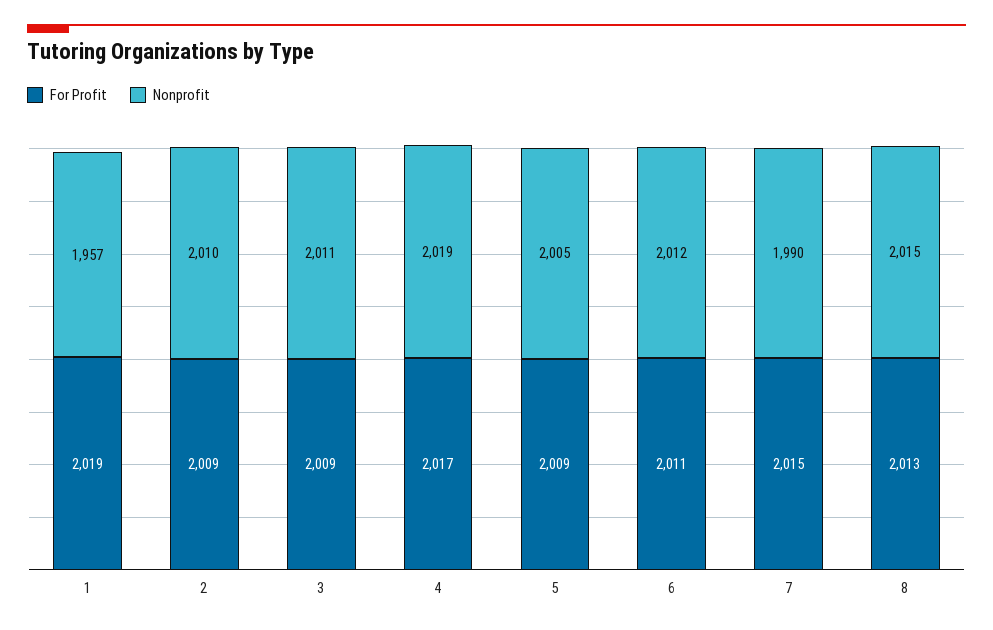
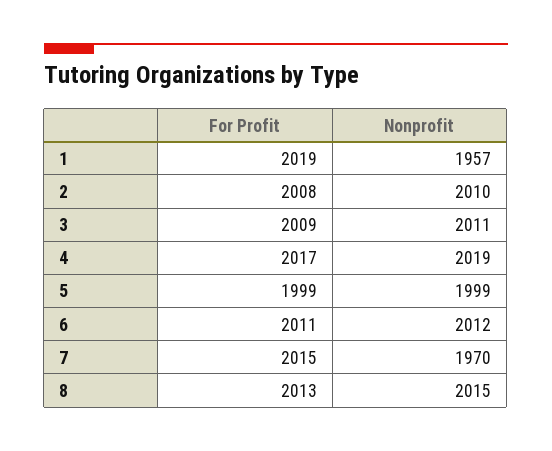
For Profit, 2: 2009 -> 2008
For Profit, 5: 2009 -> 1999
Nonprofit, 5: 2005 -> 1999
Nonprofit, 7: 1990 -> 1970

